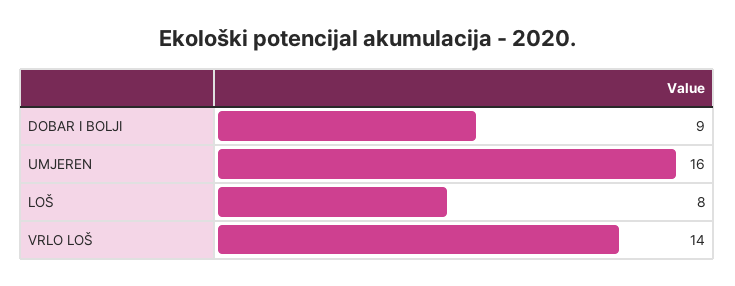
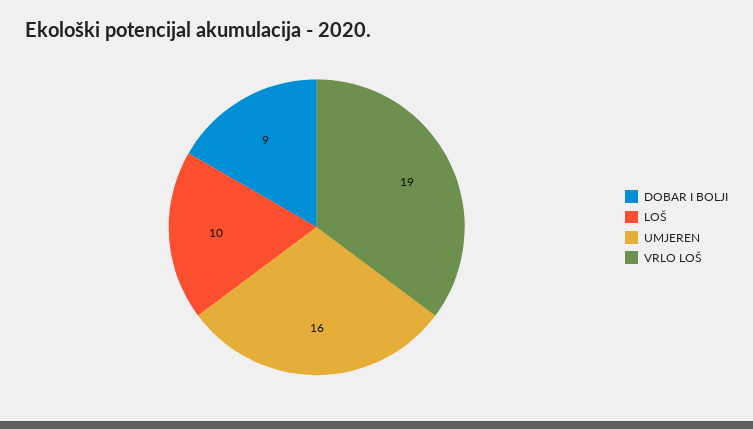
LOŠ: 8 -> 10
VRLO LOŠ: 14 -> 19

